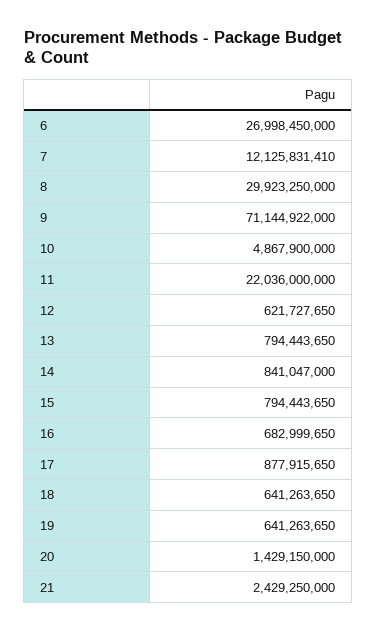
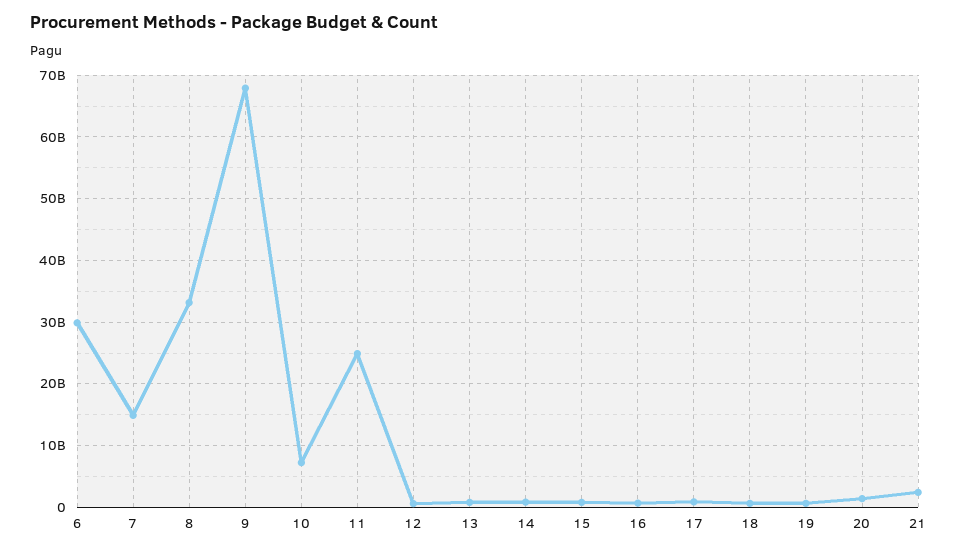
6: 26998450000 -> 30000000000
7: 12125831410 -> 15000000000
8: 29923250000 -> 33000000000
9: 71144922000 -> 68000000000
10: 4867900000 -> 7000000000
11: 22036000000 -> 25000000000

